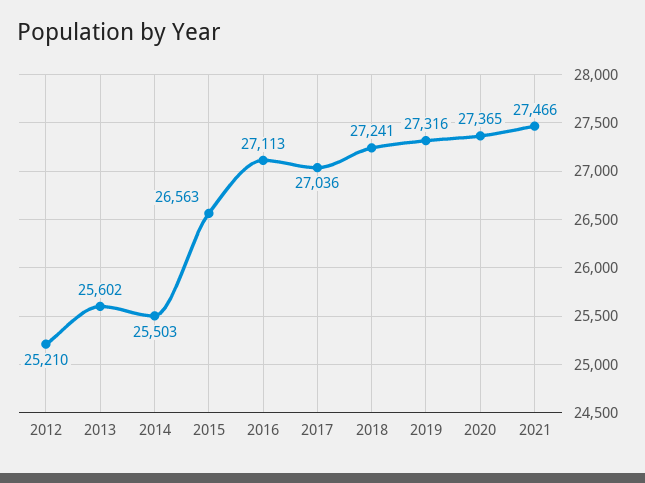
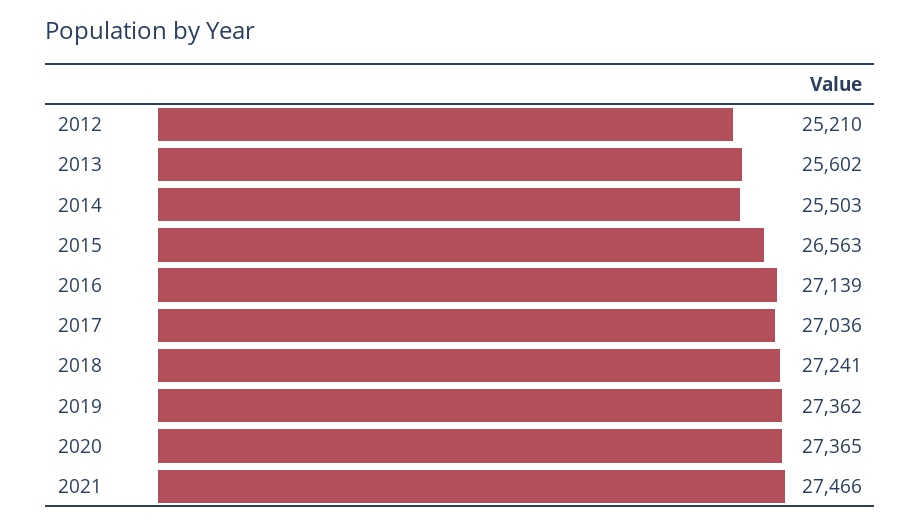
2016: 27113 -> 27139
2019: 27316 -> 27362

